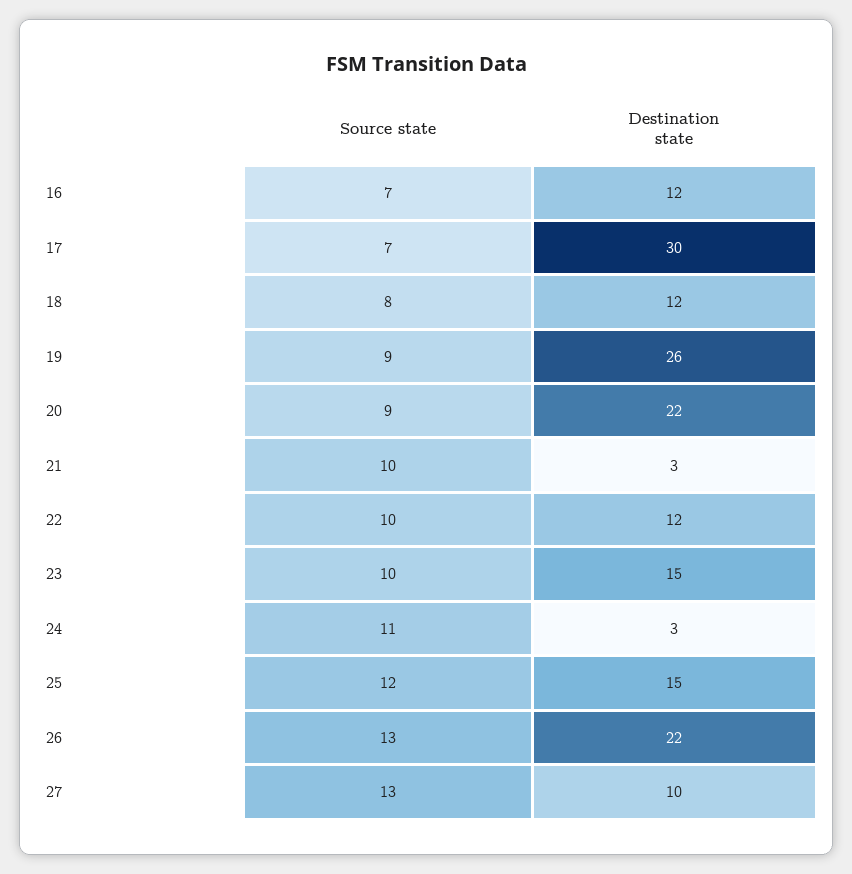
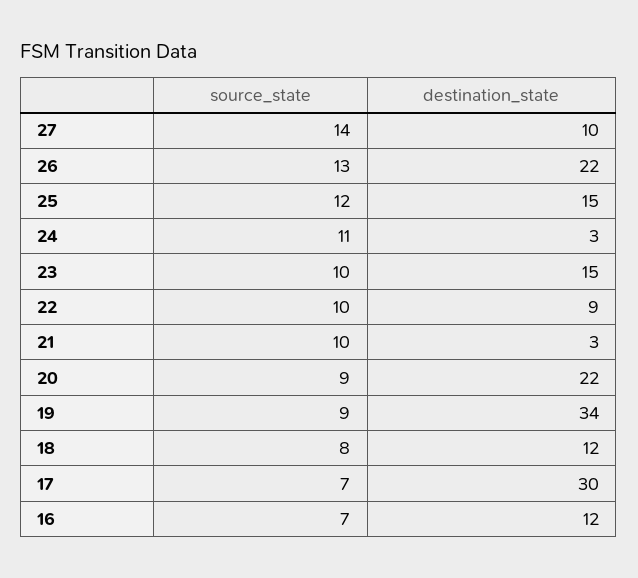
Destination state, 19: 26 -> 34
Destination state, 22: 12 -> 9
Source state, 27: 13 -> 14

